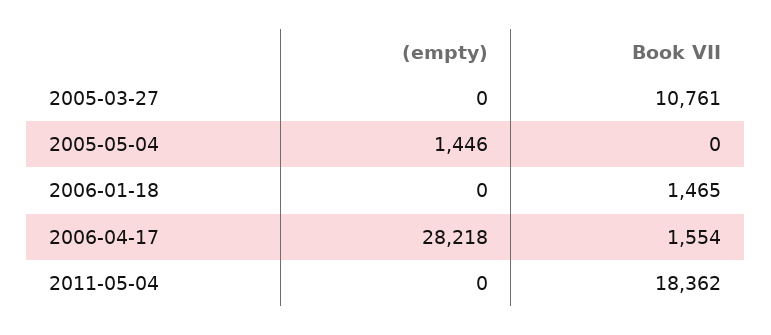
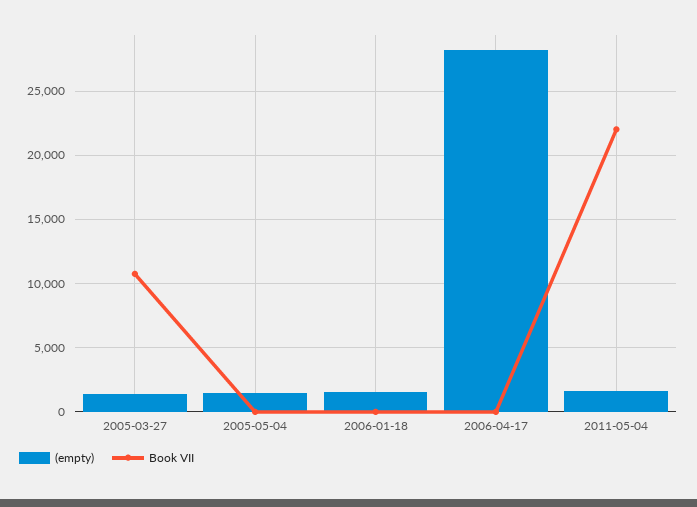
(empty), 2005-03-27: 0 -> 1500
(empty), 2006-01-18: 0 -> 1500
Book VII, 2006-01-18: 1465 -> 0
Book VII, 2006-04-17: 1554 -> 0
(empty), 2011-05-04: 0 -> 1500
Book VII, 2011-05-04: 18362 -> 22000

